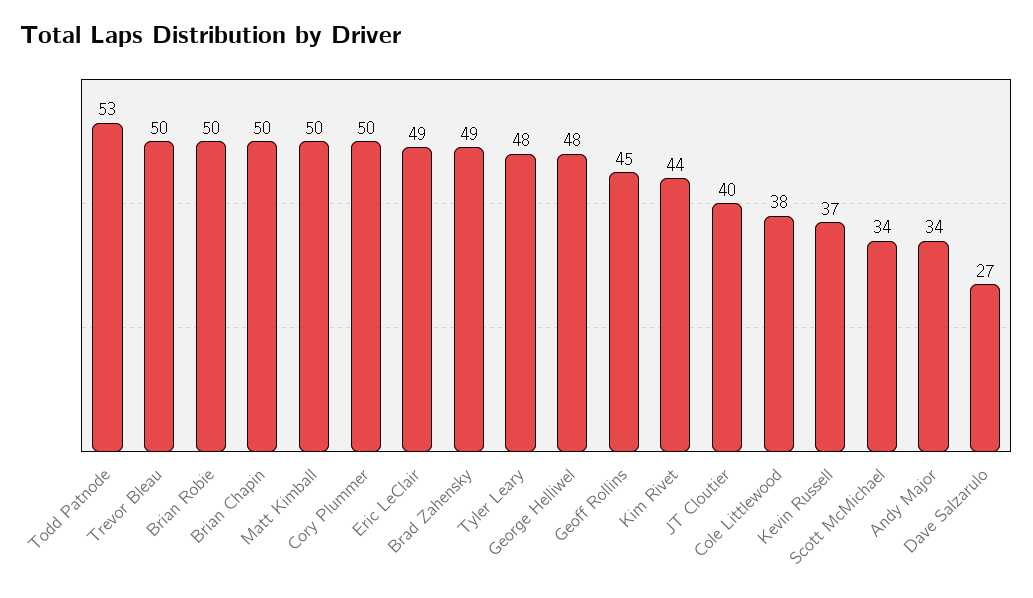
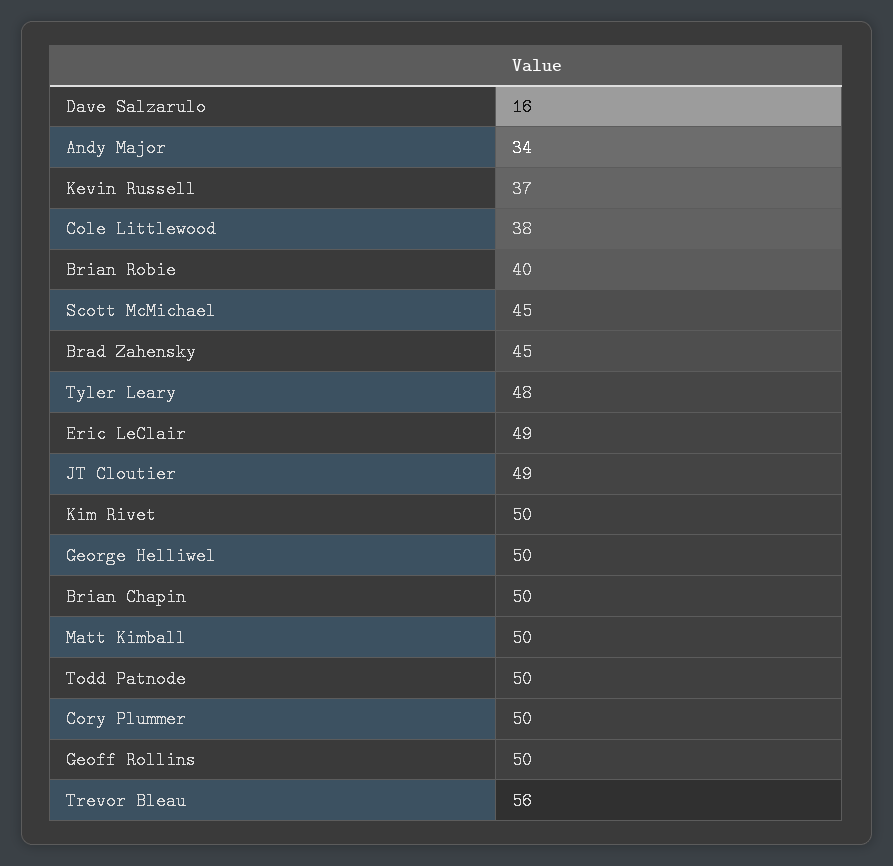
Todd Patnode: 53 -> 50
Trevor Bleau: 50 -> 56
Brian Robie: 50 -> 40
Brad Zahensky: 49 -> 45
George Helliwel: 48 -> 50
Geoff Rollins: 45 -> 50
Kim Rivet: 44 -> 50
JT Cloutier: 40 -> 49
Scott McMichael: 34 -> 45
Dave Salzarulo: 27 -> 16

